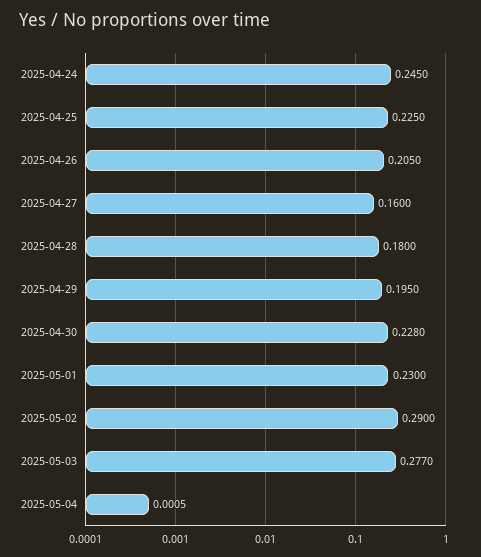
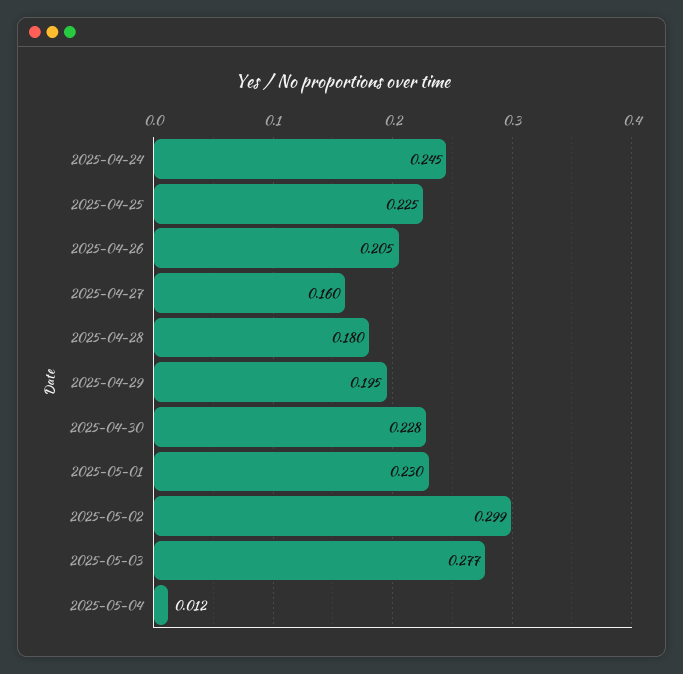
2025-05-02: 0.29 -> 0.299
2025-05-04: 0.0005 -> 0.012

